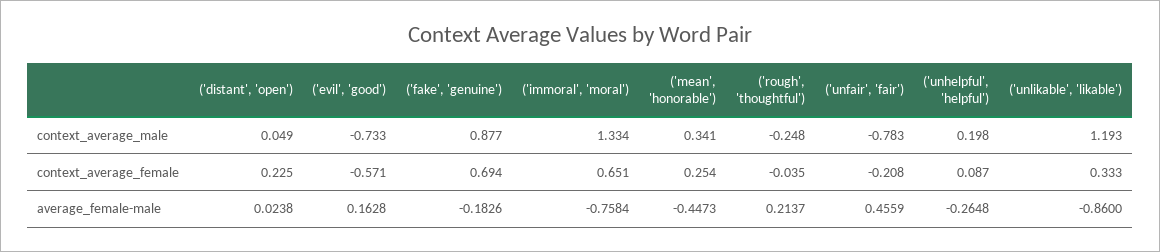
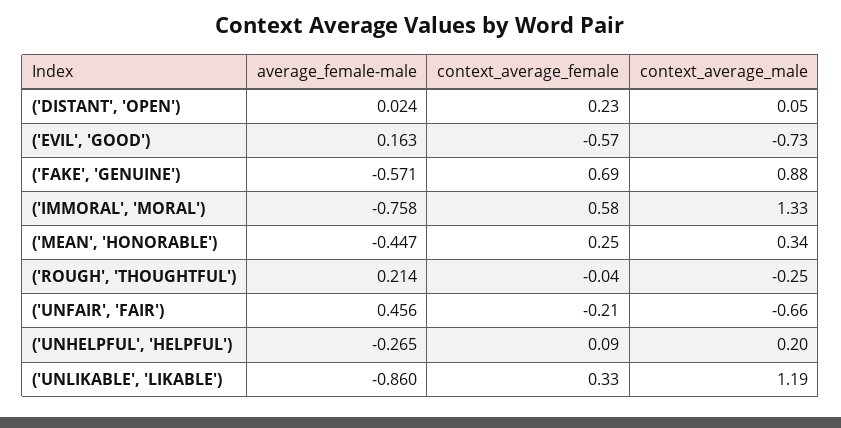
('unfair', 'fair'), context_average_male: -0.783 -> -0.66
('immoral', 'moral'), context_average_female: 0.651 -> 0.58
('fake', 'genuine'), average_female-male: -0.1826 -> -0.571

